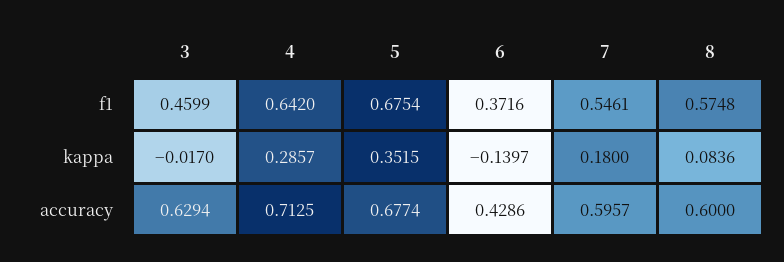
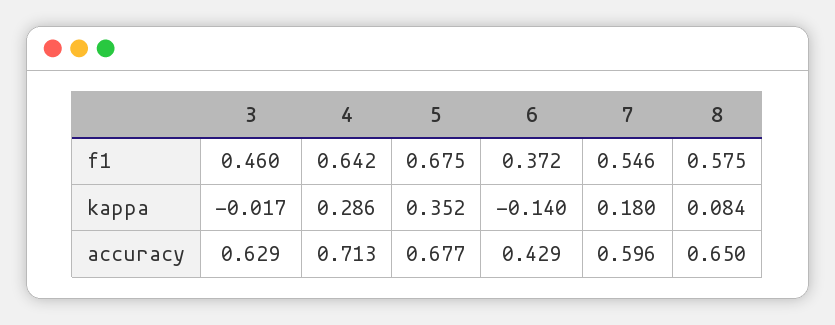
8, accuracy: 0.6 -> 0.65

